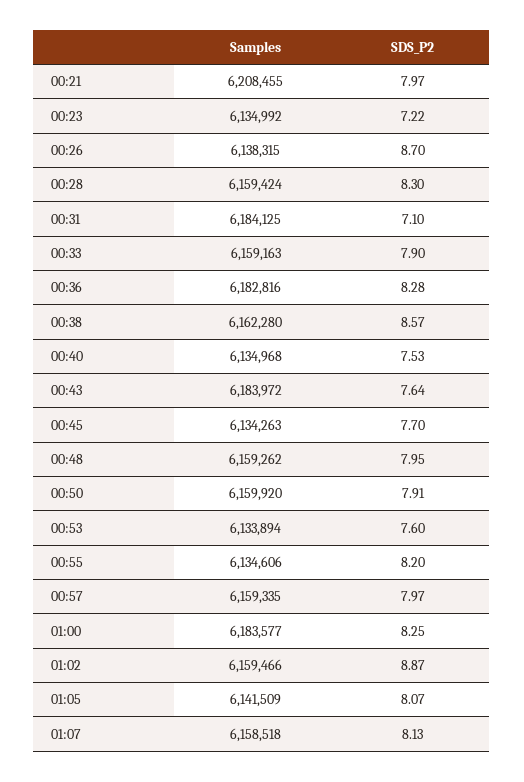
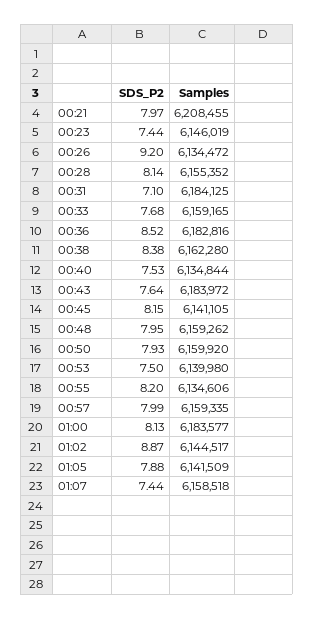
Samples, 00:23: 6134992 -> 6146019
SDS_P2, 00:23: 7.22 -> 7.44
Samples, 00:26: 6138315 -> 6134472
SDS_P2, 00:26: 8.7 -> 9.2
Samples, 00:28: 6159424 -> 6155352
SDS_P2, 00:28: 8.3 -> 8.14
Samples, 00:33: 6159163 -> 6159165
SDS_P2, 00:33: 7.9 -> 7.68
SDS_P2, 00:36: 8.28 -> 8.52
SDS_P2, 00:38: 8.57 -> 8.38
Samples, 00:40: 6134968 -> 6134844
Samples, 00:45: 6134263 -> 6141105
SDS_P2, 00:45: 7.7 -> 8.15
SDS_P2, 00:50: 7.91 -> 7.93
Samples, 00:53: 6133894 -> 6139980
SDS_P2, 00:53: 7.6 -> 7.5
SDS_P2, 00:57: 7.97 -> 7.99
SDS_P2, 01:00: 8.25 -> 8.13
Samples, 01:02: 6159466 -> 6144517
SDS_P2, 01:05: 8.07 -> 7.88
SDS_P2, 01:07: 8.13 -> 7.44

